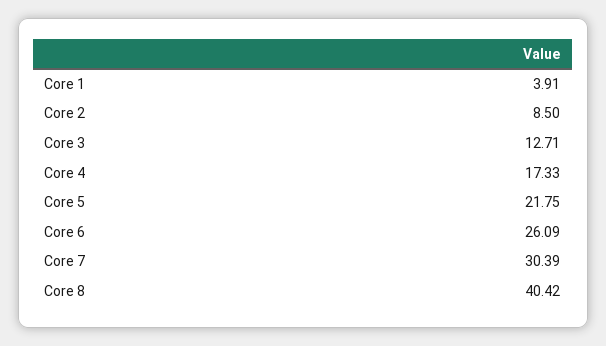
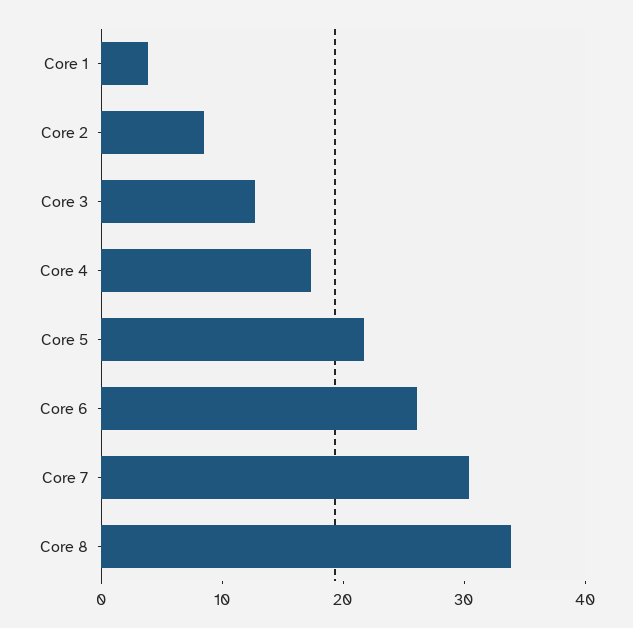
Core 8: 40.42 -> 34

